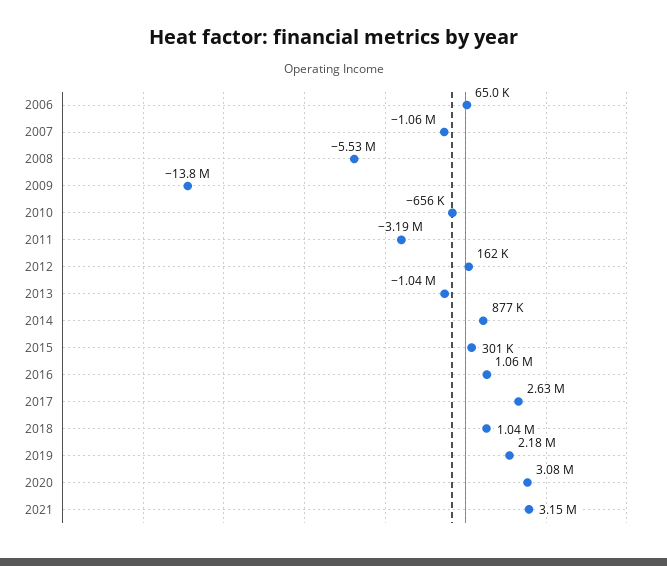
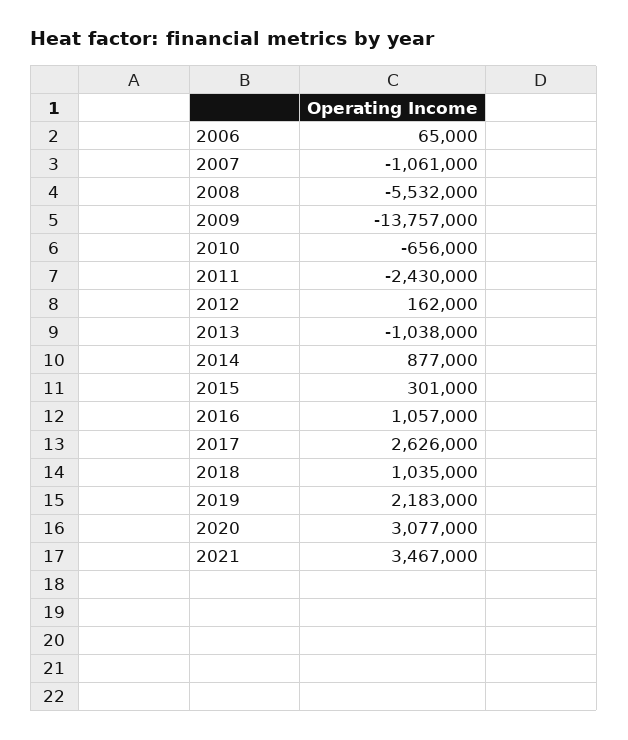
2011: -3190000 -> -2430000
2021: 3150000 -> 3467000

